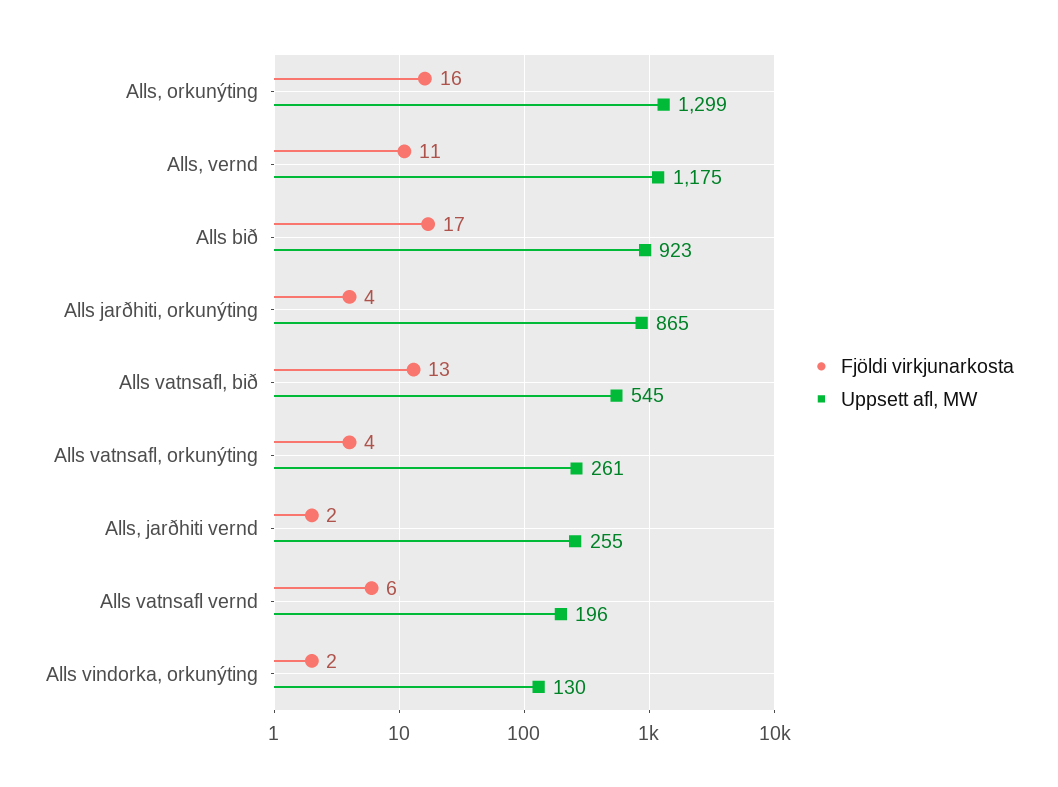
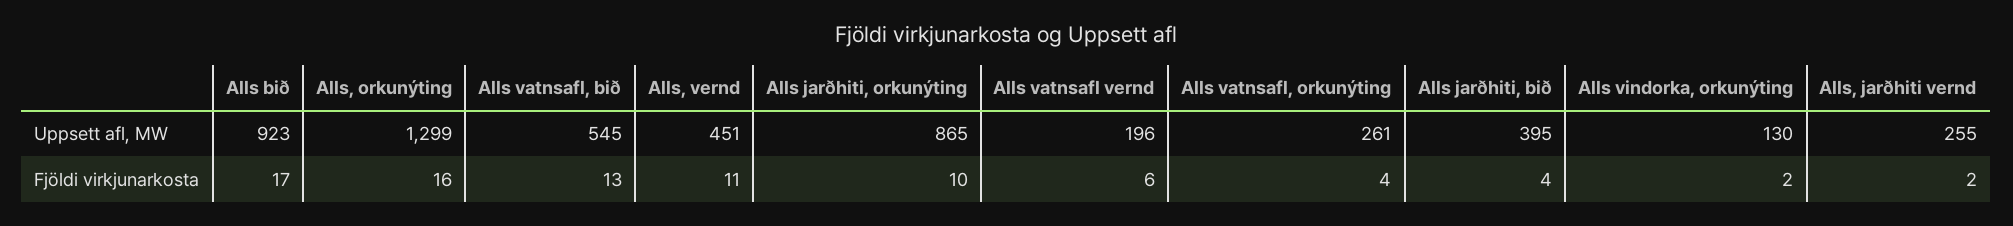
Uppsett afl, MW, Alls, vernd: 1175 -> 451
Fjöldi virkjunarkosta, Alls jarðhiti, orkunýting: 4 -> 10
Uppsett afl, MW, Alls jarðhiti, bið: none -> 395
Fjöldi virkjunarkosta, Alls jarðhiti, bið: none -> 4

